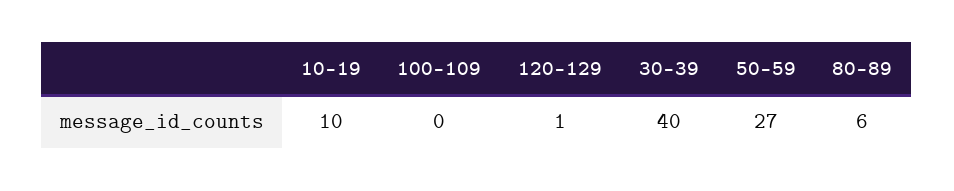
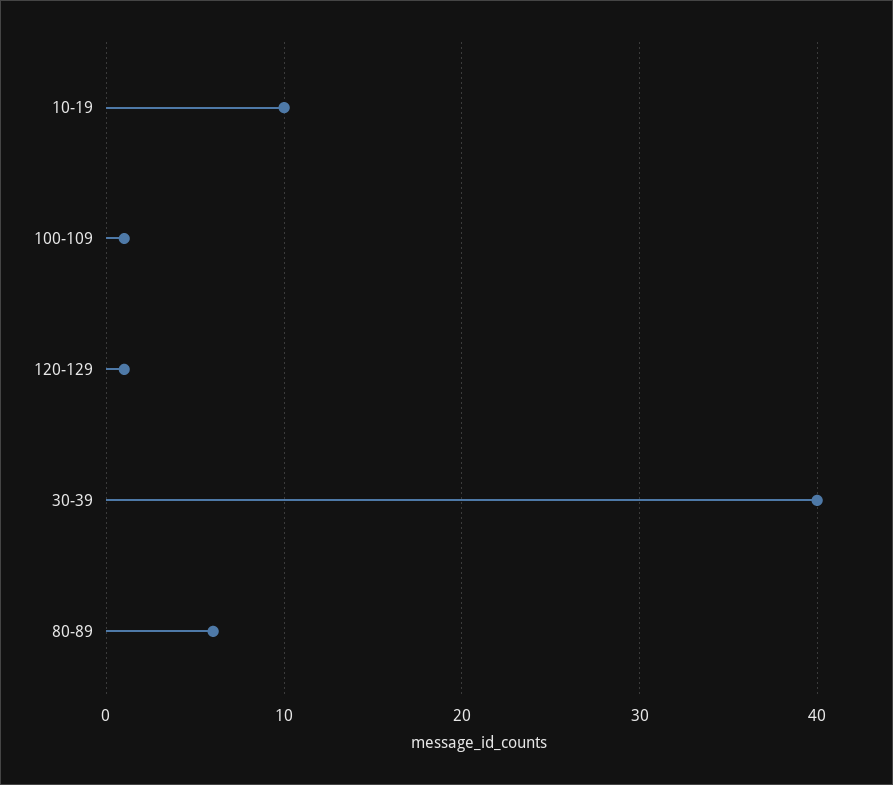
100-109: 0 -> 1
50-59: 27 -> none

